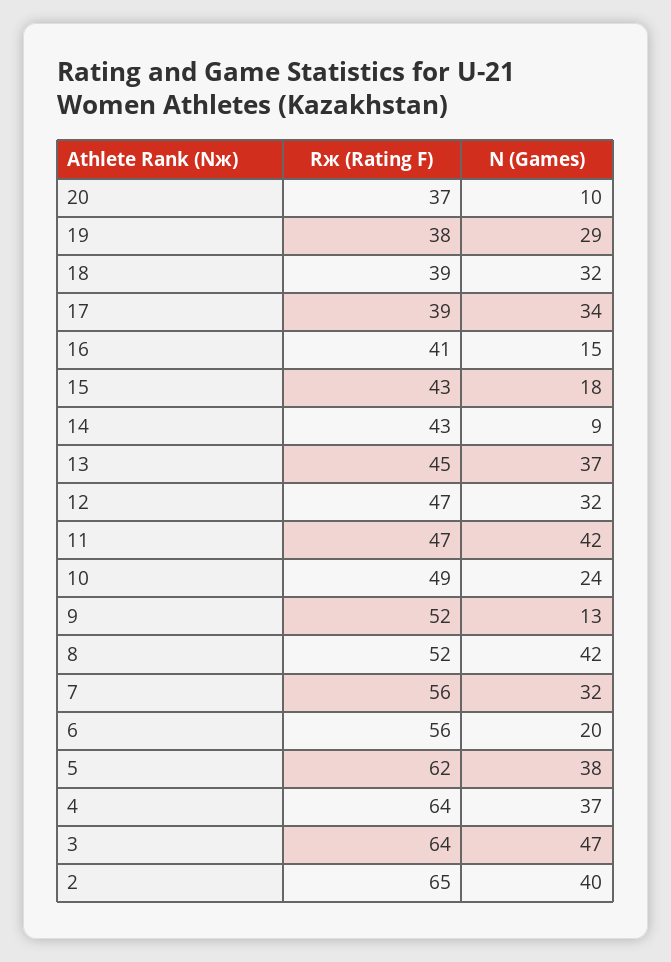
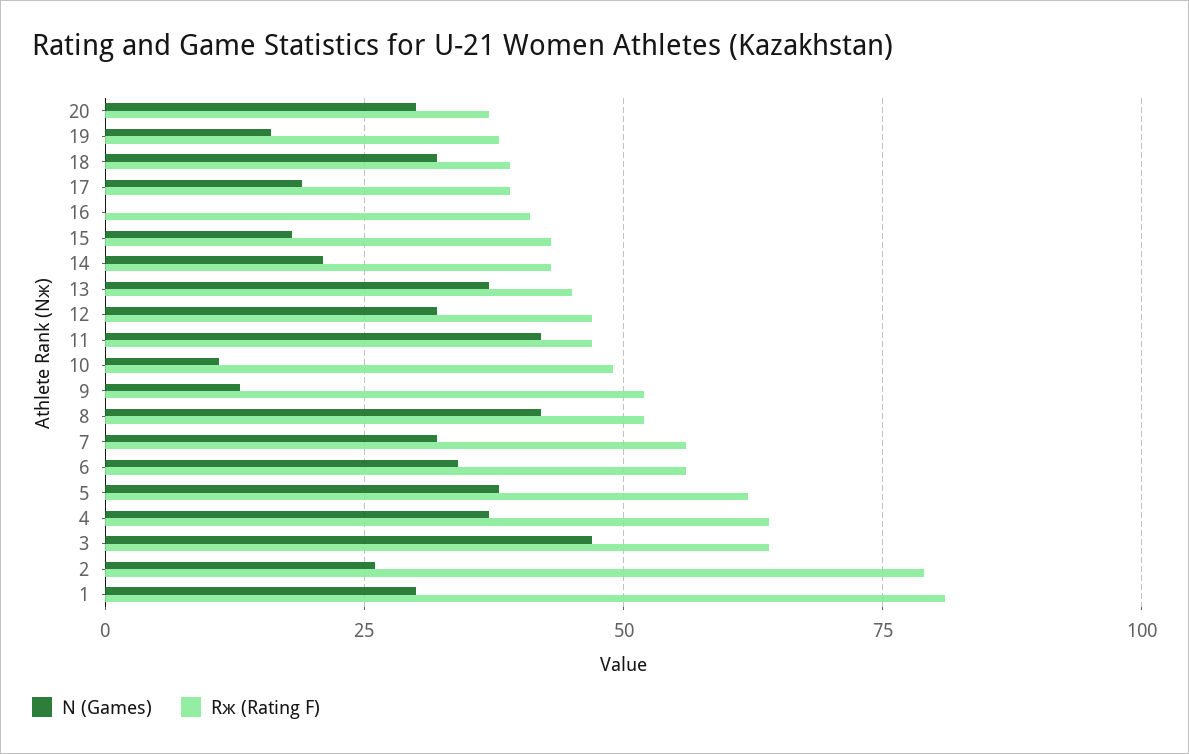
N (Games), 20: 10 -> 30
N (Games), 19: 29 -> 15
N (Games), 17: 34 -> 20
N (Games), 16: 15 -> 0
N (Games), 14: 9 -> 20
N (Games), 10: 24 -> 10
N (Games), 6: 20 -> 35
Rж (Rating F), 2: 65 -> 80
N (Games), 2: 40 -> 25
N (Games), 1: none -> 30
Rж (Rating F), 1: none -> 80

